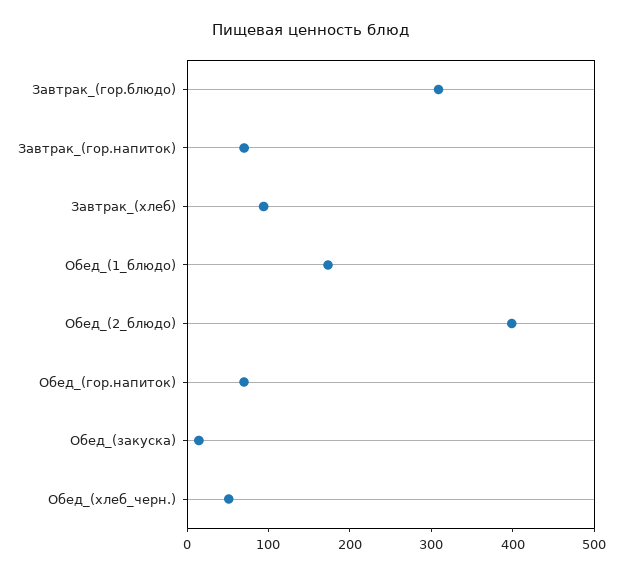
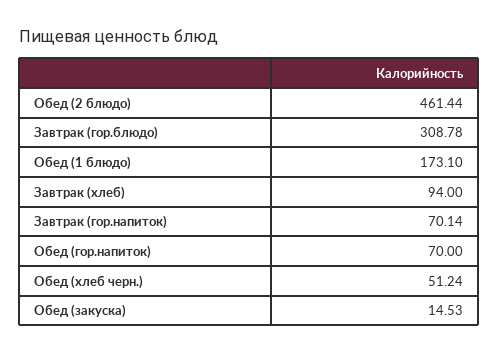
Обед_(2_блюдо): 400 -> 461.44

